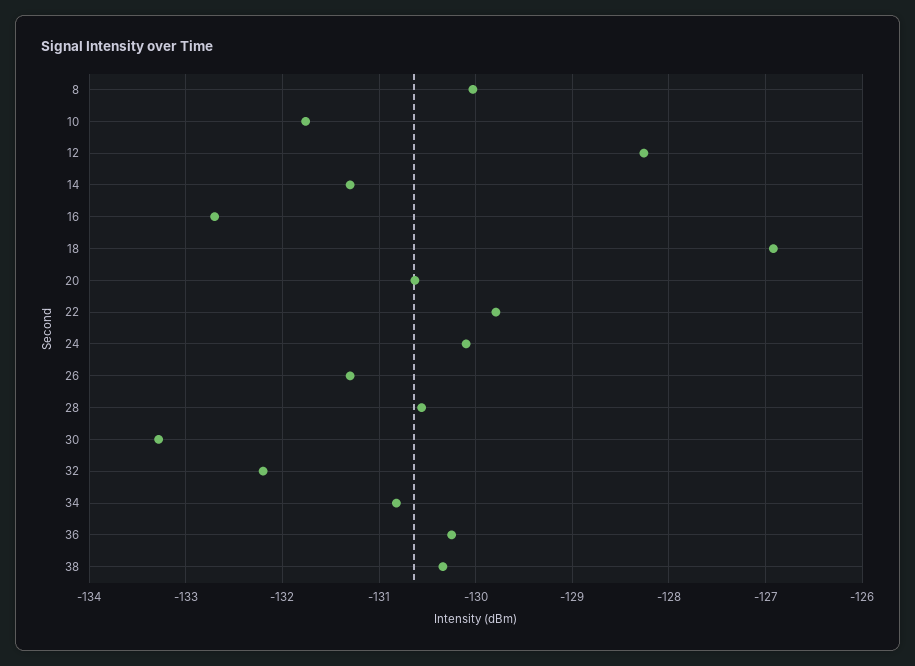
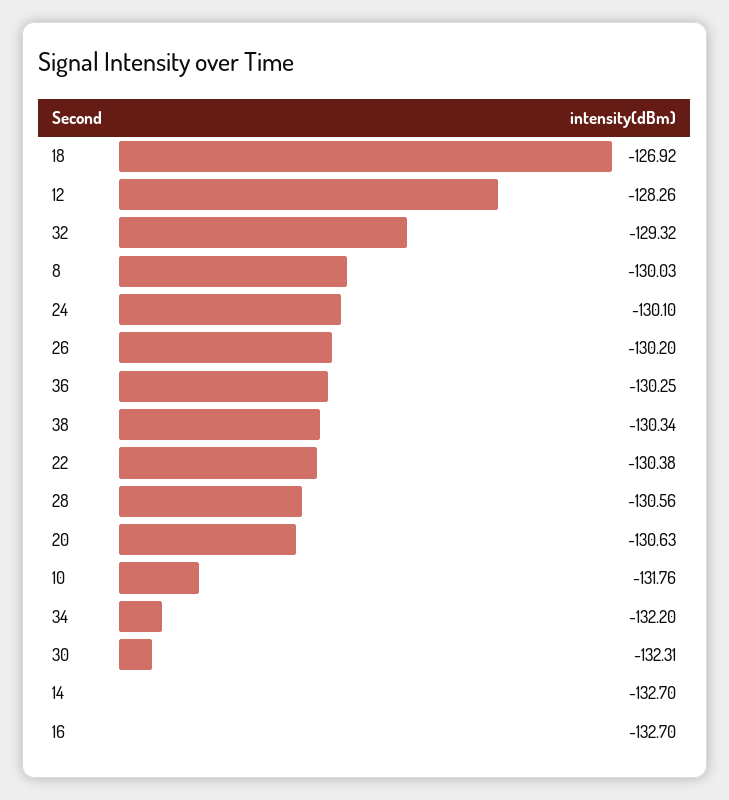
14: -131.3 -> -132.7
22: -129.8 -> -130.38
26: -131.3 -> -130.2
30: -133.3 -> -132.31
32: -132.2 -> -129.32
34: -130.8 -> -132.2

